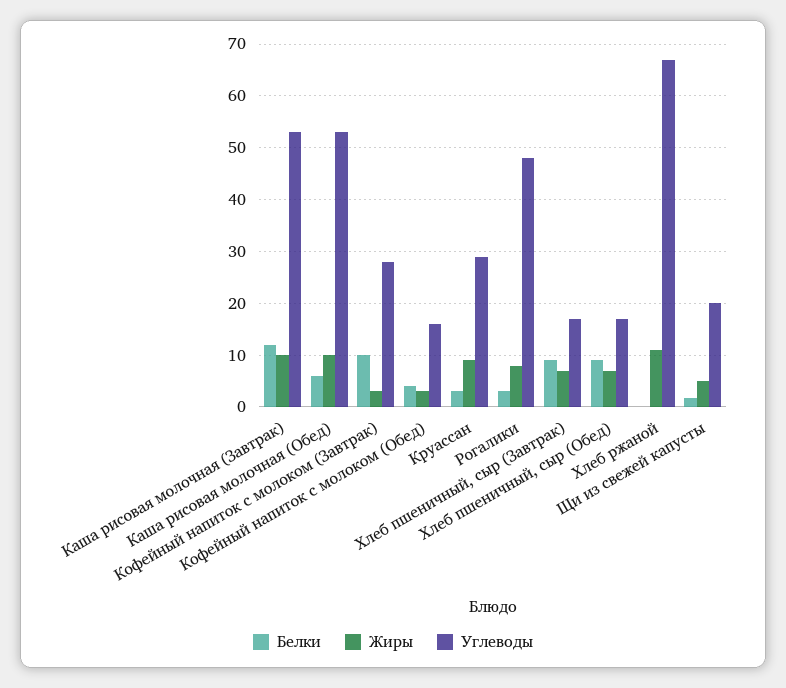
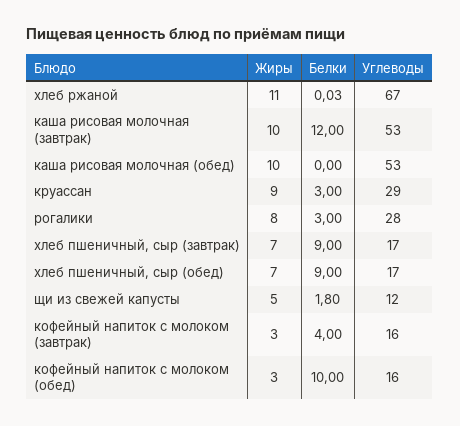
Белки, Каша рисовая молочная (Обед): 6 -> 0
Белки, Кофейный напиток с молоком (Завтрак): 10 -> 4
Углеводы, Кофейный напиток с молоком (Завтрак): 28 -> 16
Белки, Кофейный напиток с молоком (Обед): 4 -> 10
Углеводы, Рогалики: 48 -> 28
Углеводы, Щи из свежей капусты: 20 -> 12

